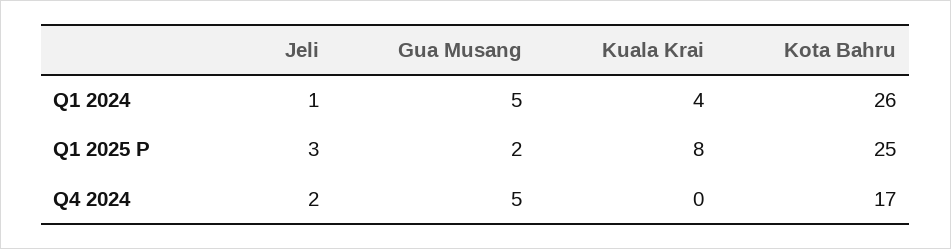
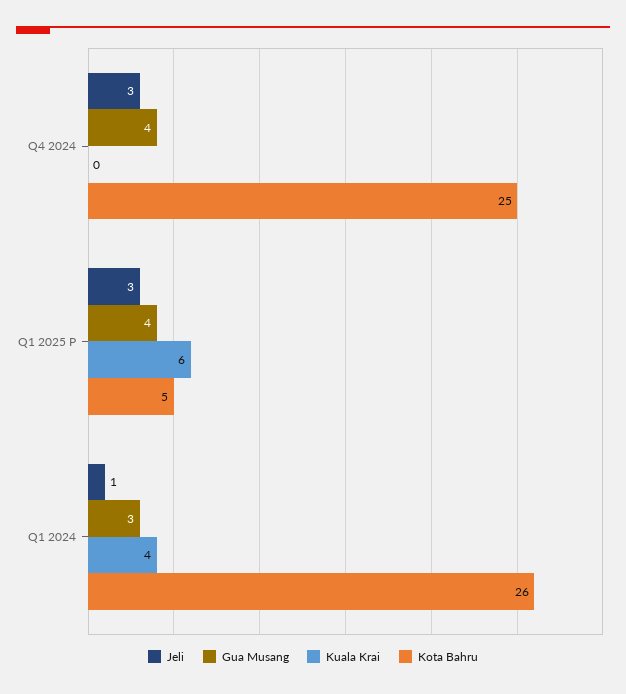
Gua Musang, Q1 2024: 5 -> 3
Gua Musang, Q1 2025 P: 2 -> 4
Kuala Krai, Q1 2025 P: 8 -> 6
Kota Bahru, Q1 2025 P: 25 -> 5
Jeli, Q4 2024: 2 -> 3
Gua Musang, Q4 2024: 5 -> 4
Kota Bahru, Q4 2024: 17 -> 25

